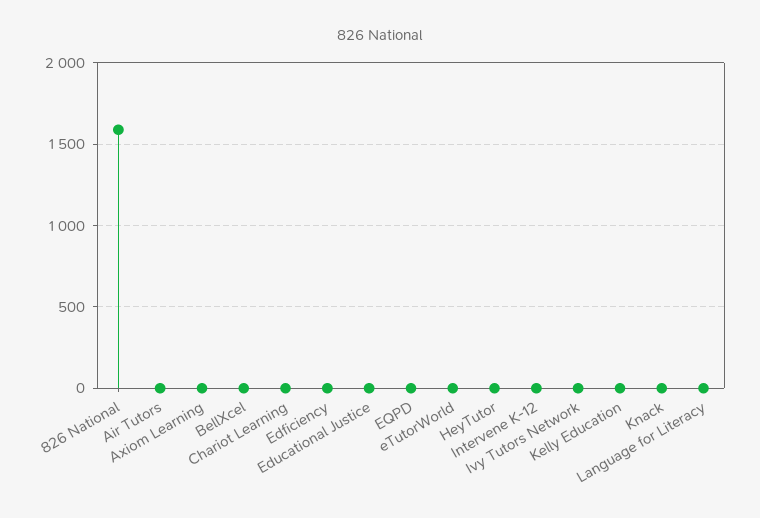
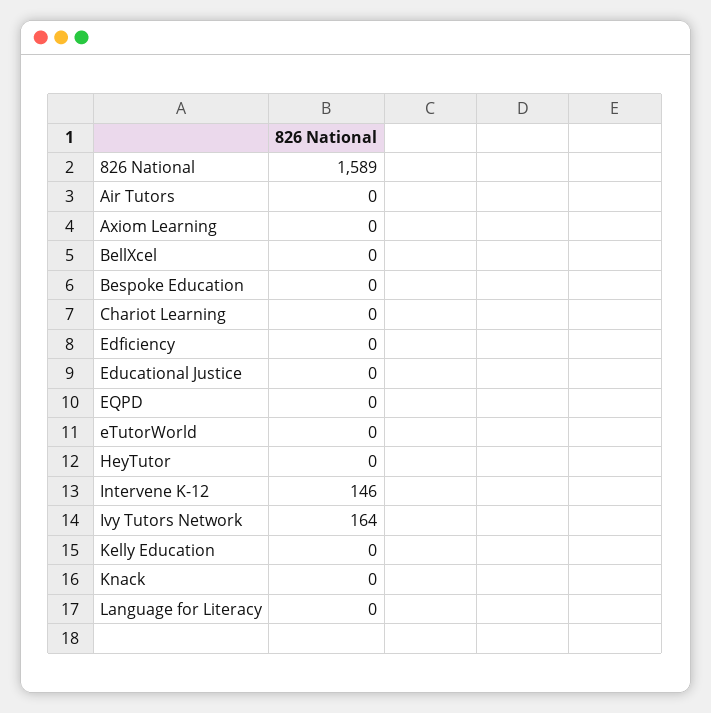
Intervene K-12: 0 -> 146
Ivy Tutors Network: 0 -> 164
Bespoke Education: none -> 0

